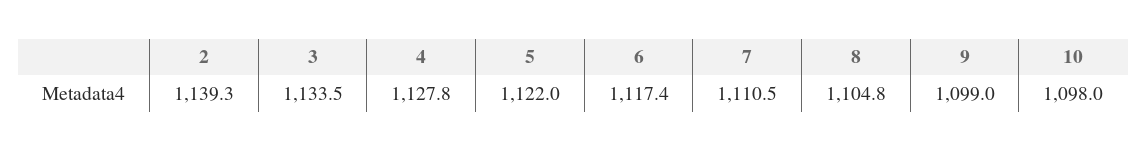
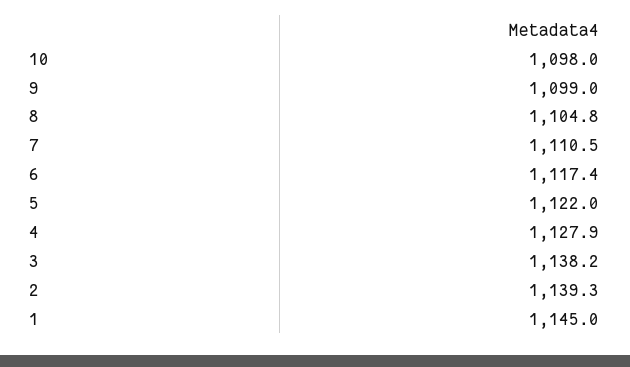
3: 1133.5 -> 1138.2
4: 1127.8 -> 1127.9
1: none -> 1145

